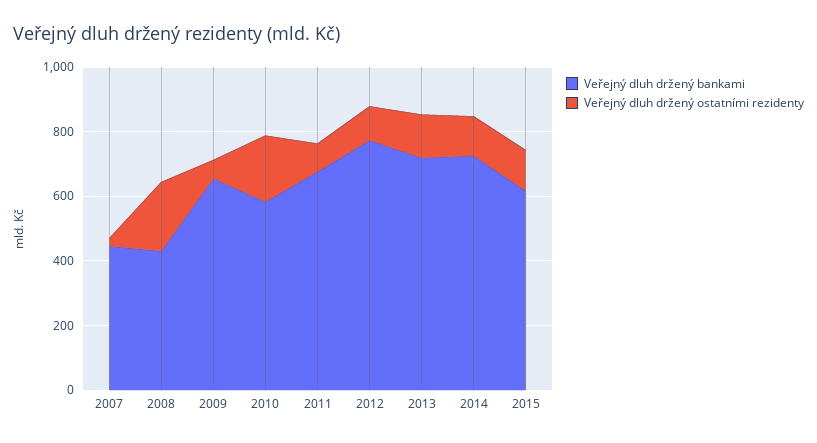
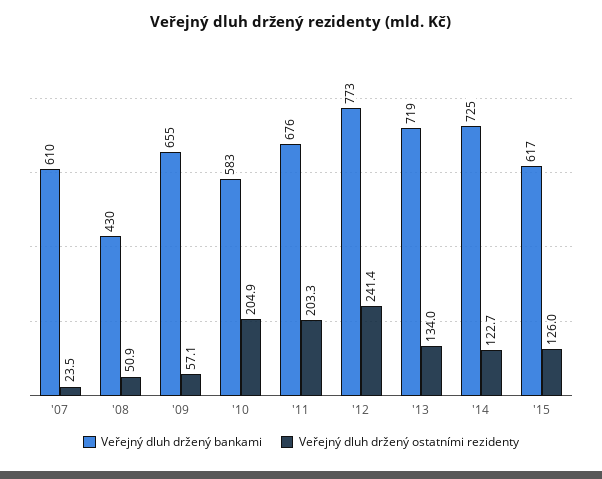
Veřejný dluh držený bankami, 2007: 450 -> 610
Veřejný dluh držený ostatními rezidenty, 2008: 200 -> 50.9
Veřejný dluh držený ostatními rezidenty, 2011: 100 -> 203.3
Veřejný dluh držený ostatními rezidenty, 2012: 100 -> 241.4

